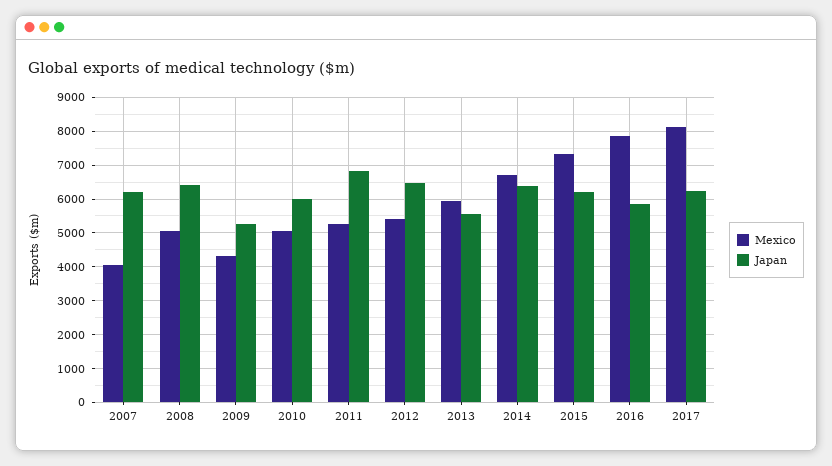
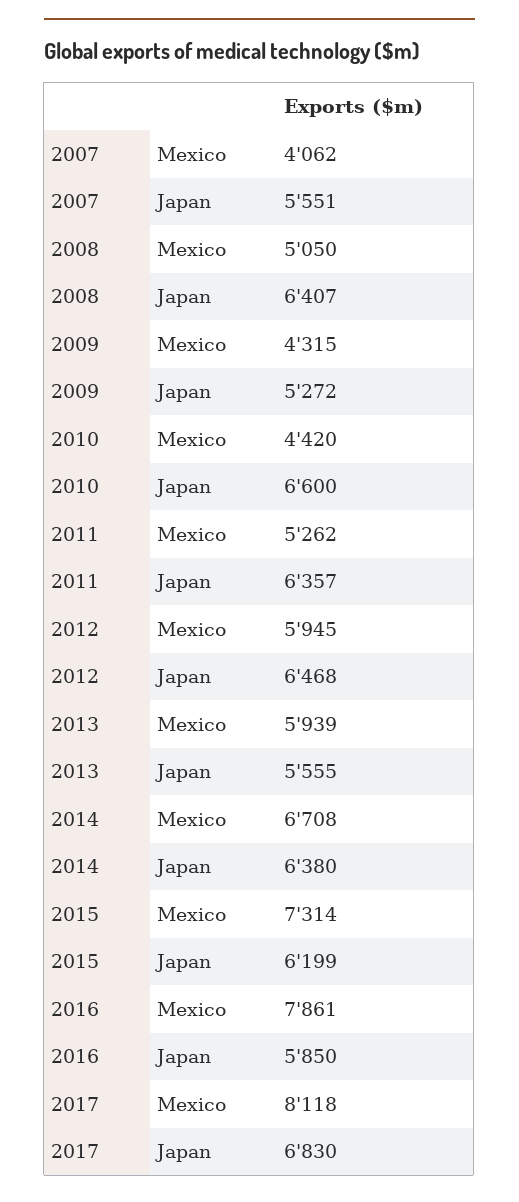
Japan, 2007: 6200 -> 5551
Mexico, 2010: 5000 -> 4420
Japan, 2010: 6000 -> 6600
Japan, 2011: 6800 -> 6357
Mexico, 2012: 5400 -> 5945
Japan, 2017: 6200 -> 6830

